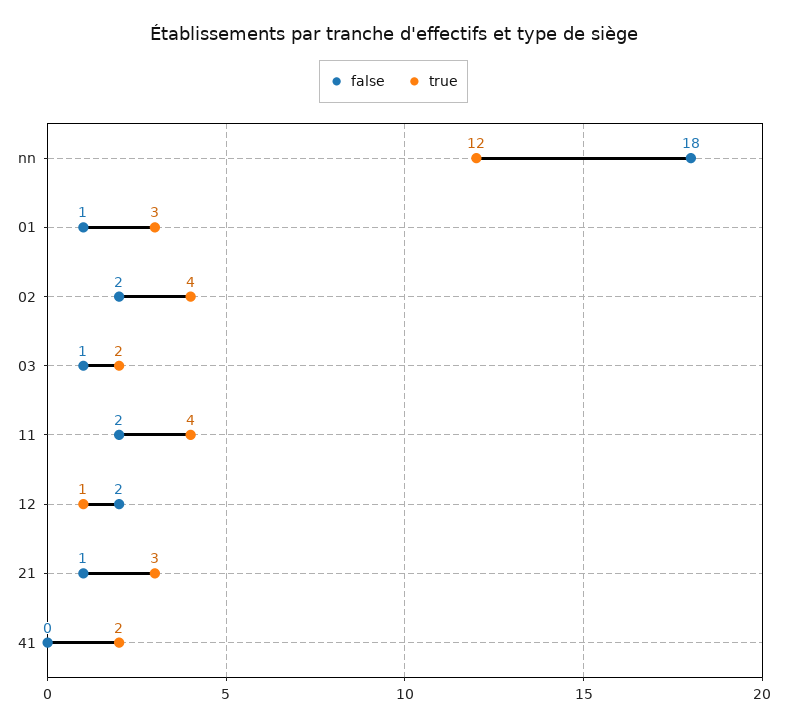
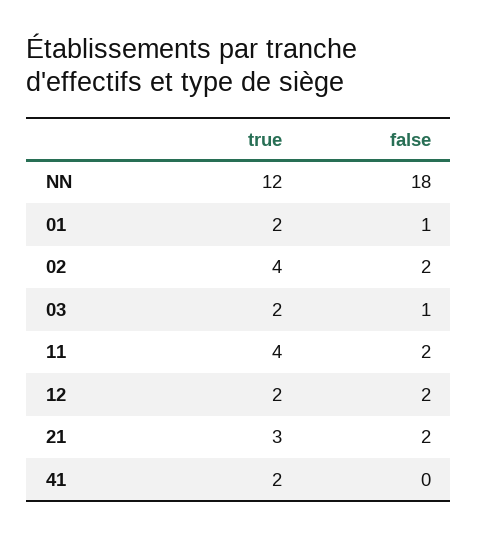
true, 01: 3 -> 2
true, 12: 1 -> 2
false, 21: 1 -> 2

